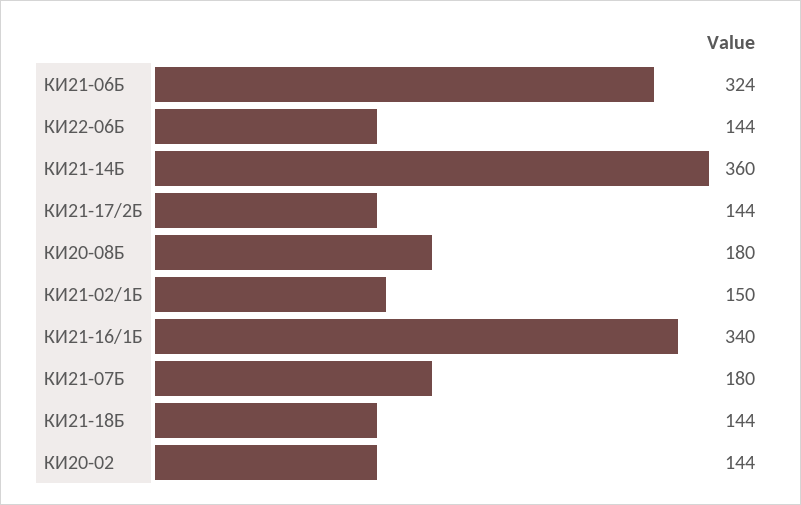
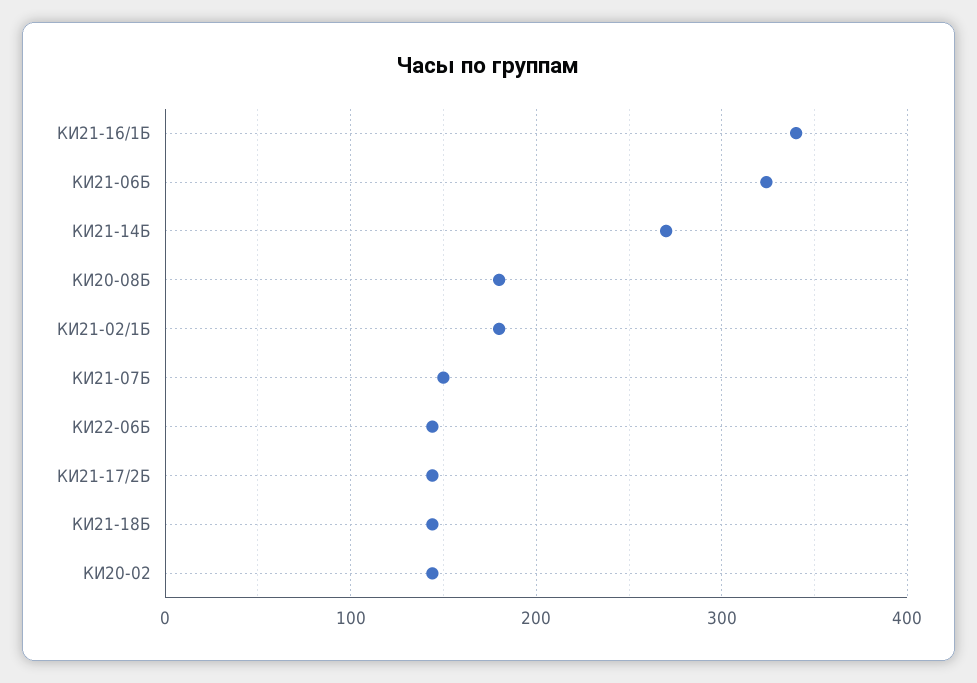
КИ21-14Б: 360 -> 270
КИ21-02/1Б: 150 -> 180
КИ21-07Б: 180 -> 150

